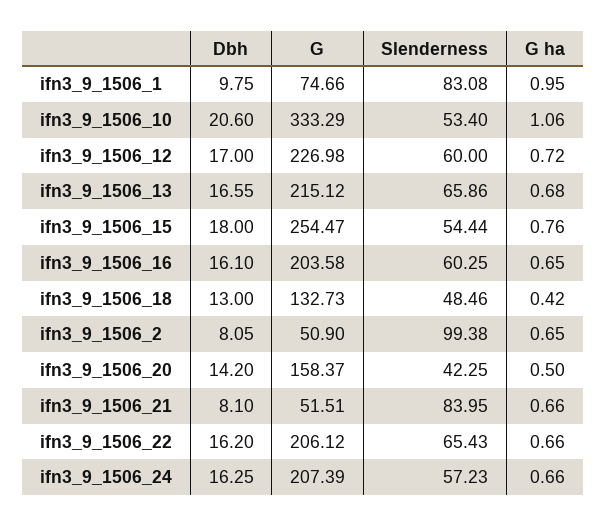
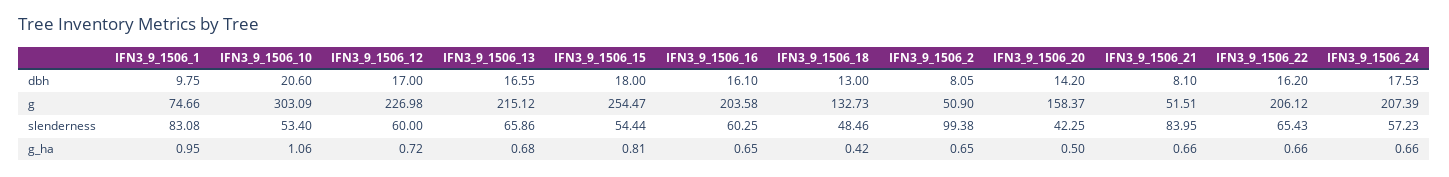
G, ifn3_9_1506_10: 333.29 -> 303.09
G ha, ifn3_9_1506_15: 0.76 -> 0.81
Dbh, ifn3_9_1506_24: 16.25 -> 17.53

